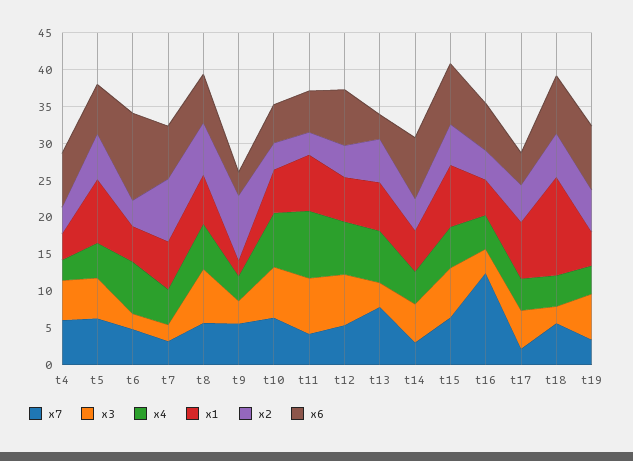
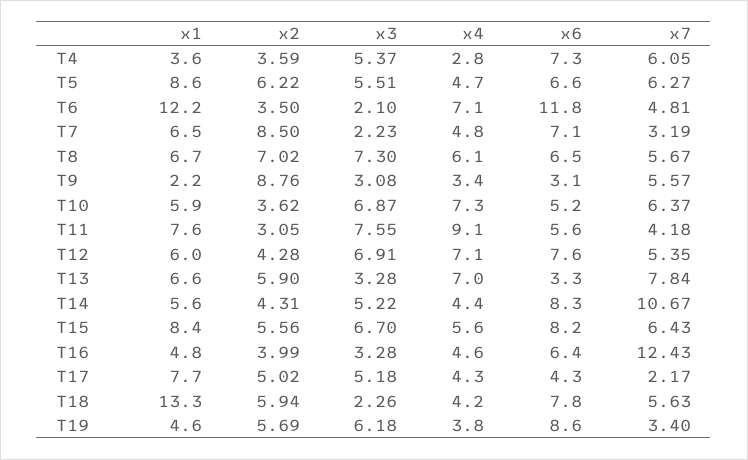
x1, t6: 5 -> 12.2
x7, t14: 2.5 -> 10.67

